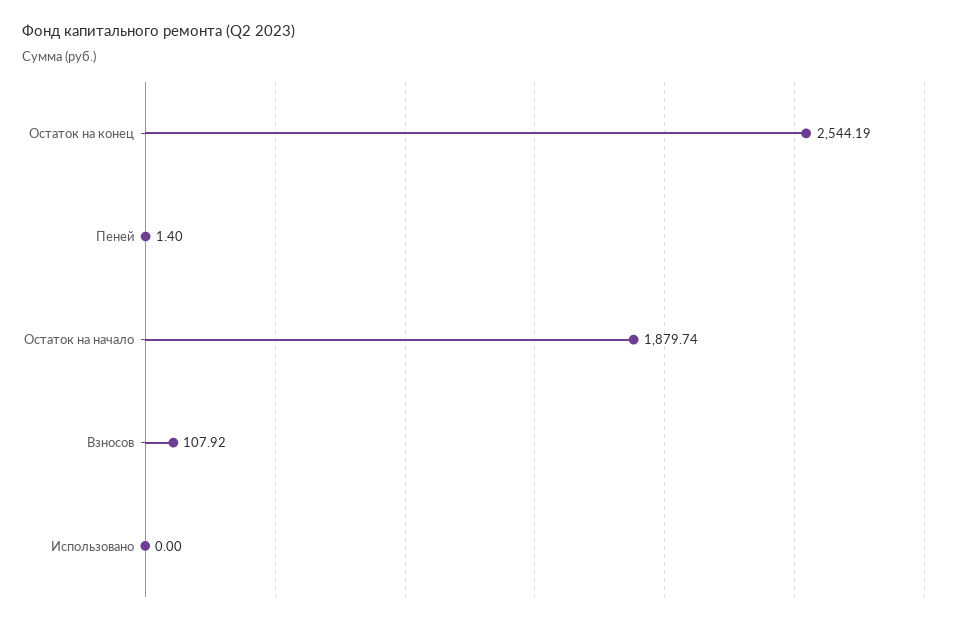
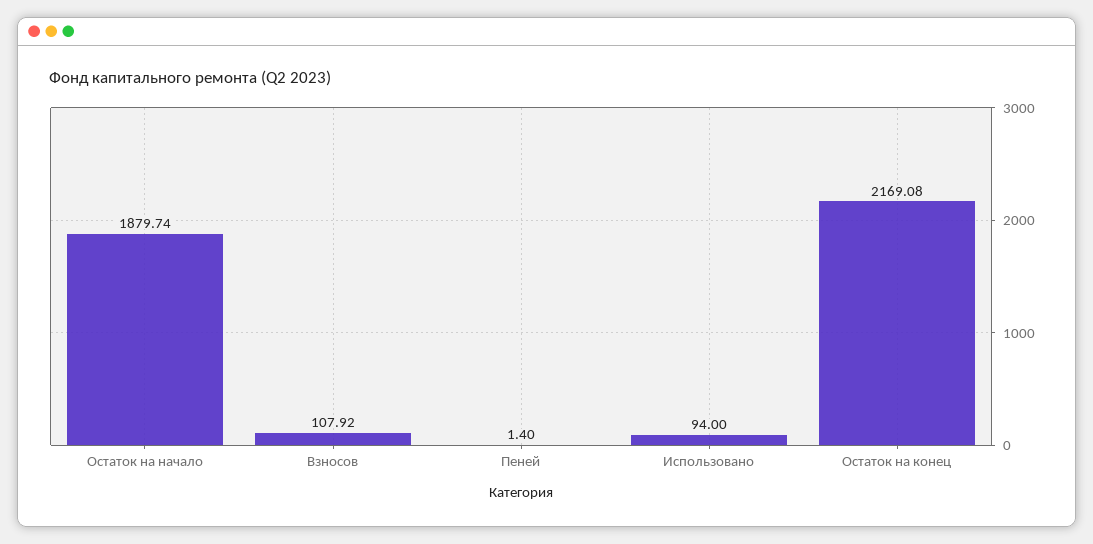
Остаток на конец: 2544.19 -> 2169.08
Использовано: 0 -> 94

